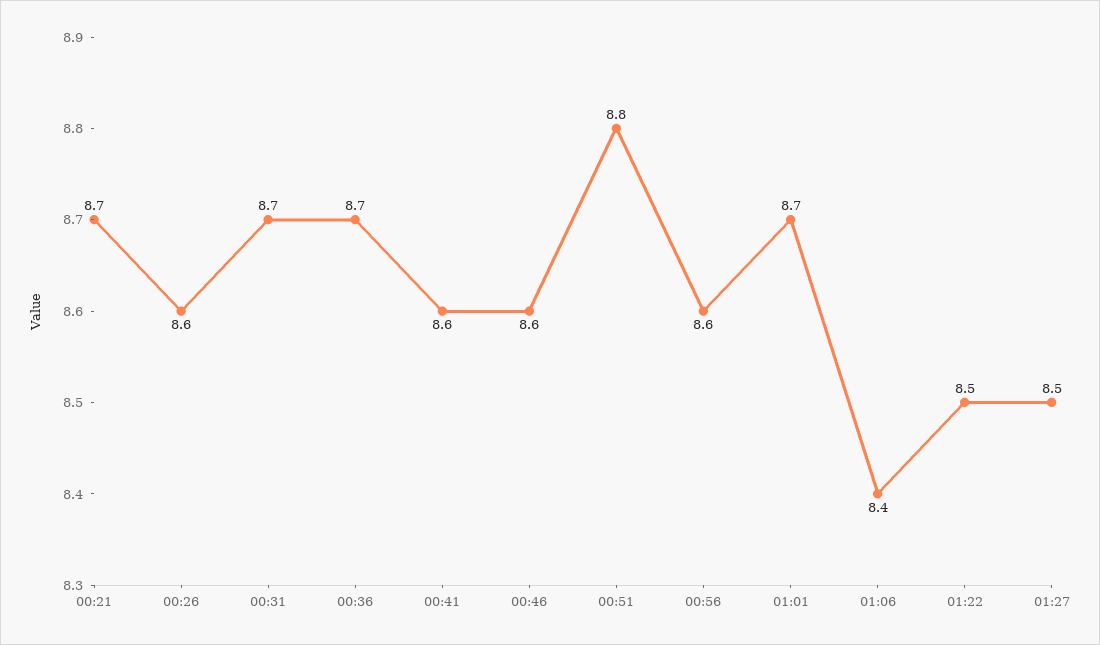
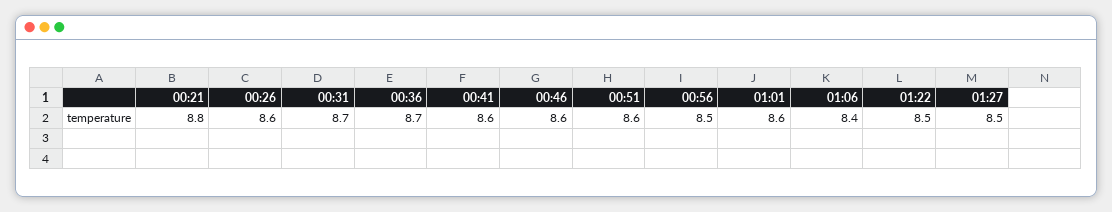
00:21: 8.7 -> 8.8
00:51: 8.8 -> 8.6
00:56: 8.6 -> 8.5
01:01: 8.7 -> 8.6

